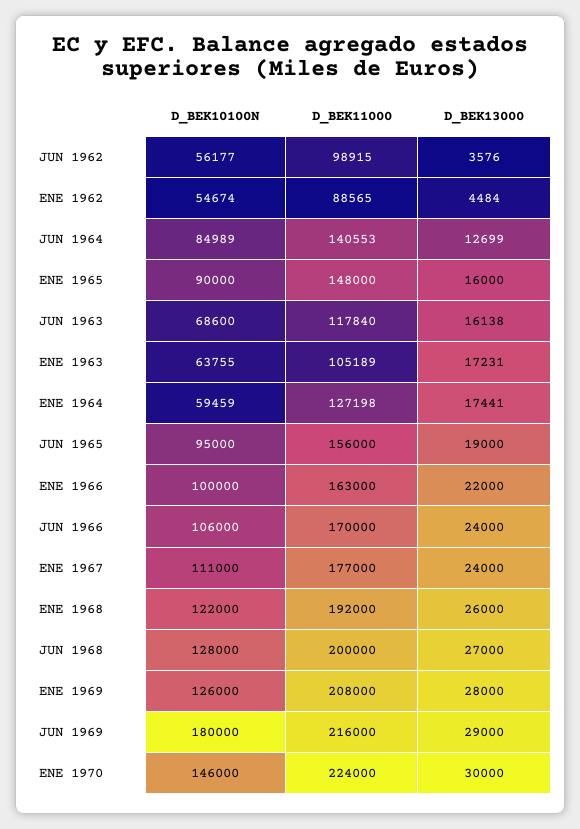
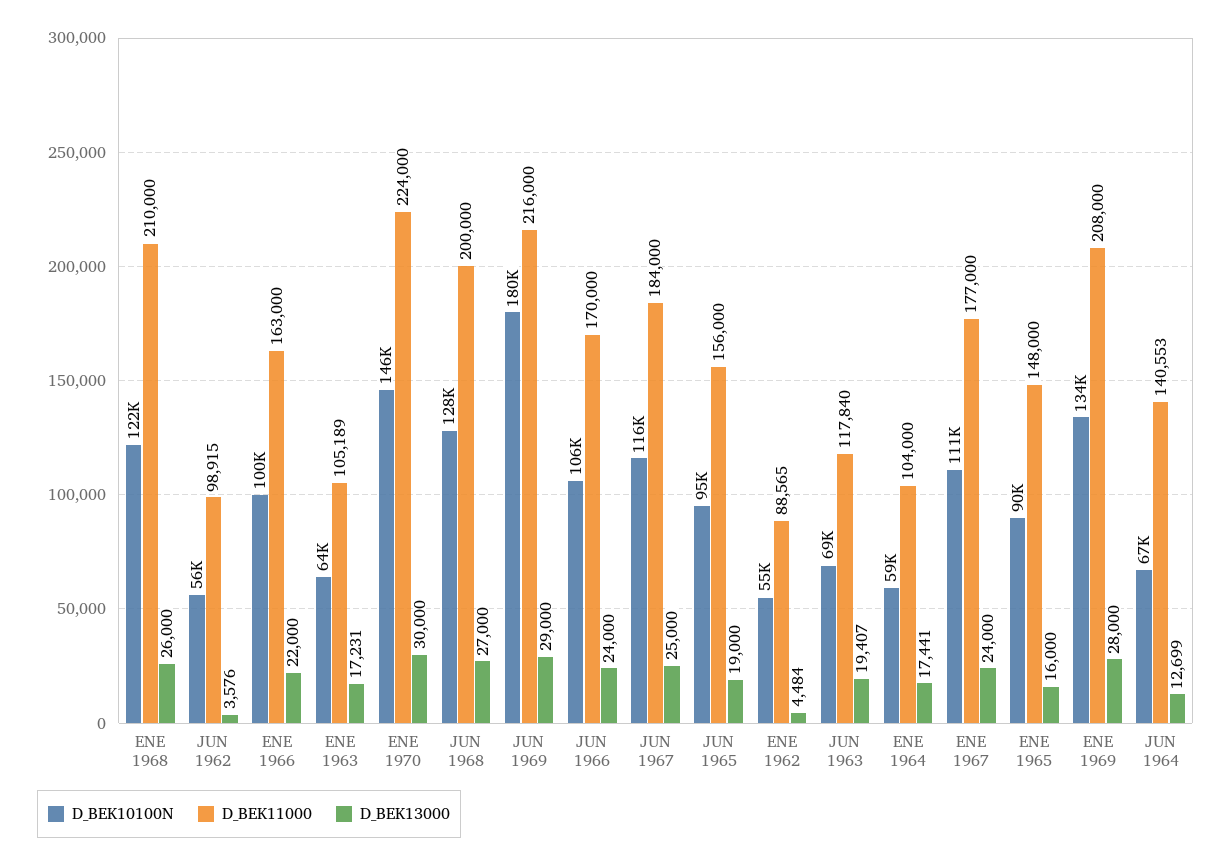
D_BEK10100N, JUN 1964: 84989 -> 67000
D_BEK13000, JUN 1963: 16138 -> 19407
D_BEK11000, ENE 1964: 127198 -> 104000
D_BEK11000, ENE 1968: 192000 -> 210000
D_BEK10100N, ENE 1969: 126000 -> 134000
D_BEK10100N, JUN 1967: none -> 116000
D_BEK11000, JUN 1967: none -> 184000
D_BEK13000, JUN 1967: none -> 25000

